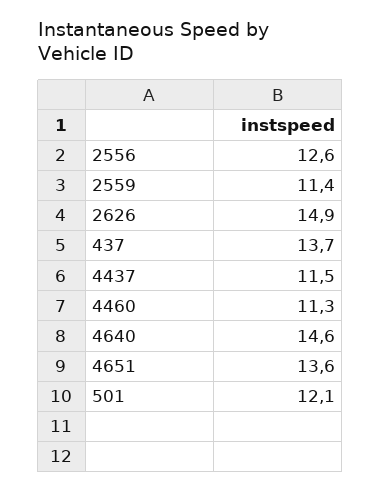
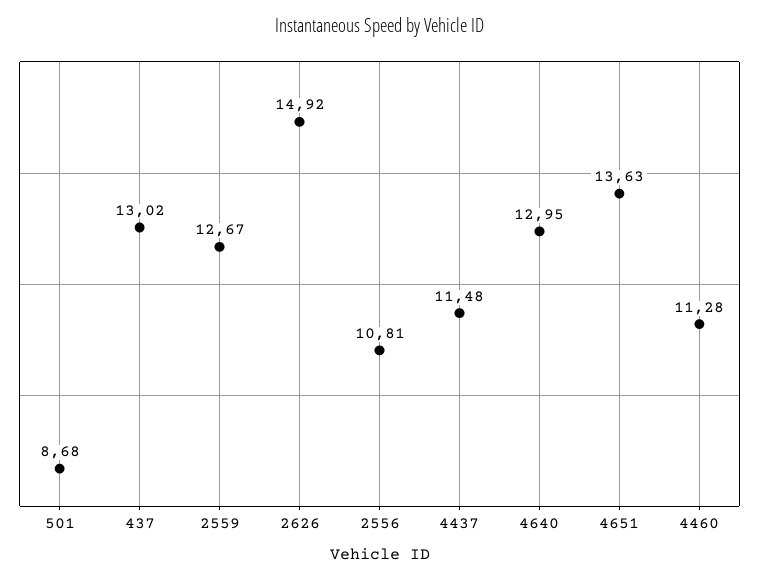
2556: 12.6 -> 10.81
2559: 11.4 -> 12.67
437: 13.7 -> 13.02
4640: 14.6 -> 12.95
501: 12.1 -> 8.68

